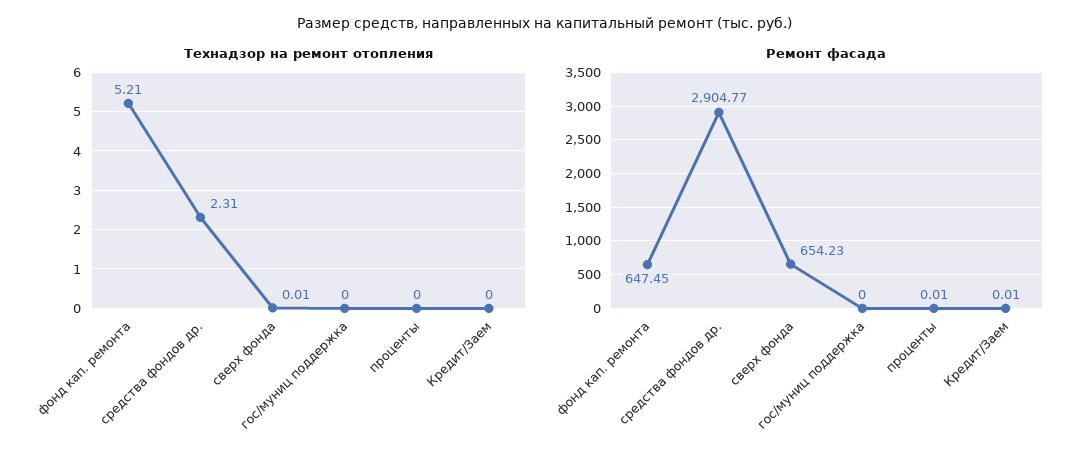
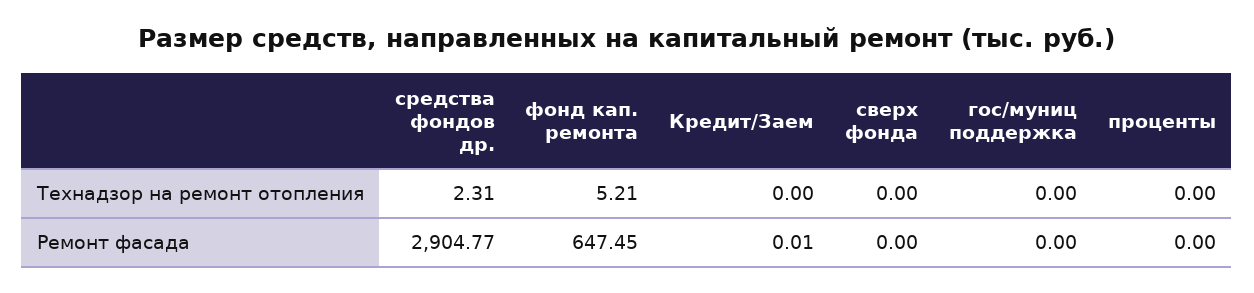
Технадзор на ремонт отопления, сверх фонда: 0.01 -> 0
Ремонт фасада, сверх фонда: 654.23 -> 0
Ремонт фасада, проценты: 0.01 -> 0

